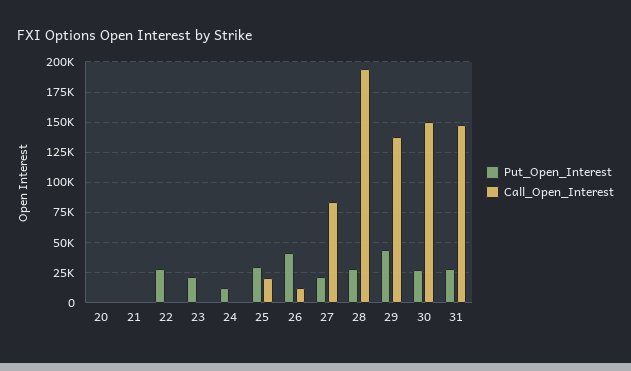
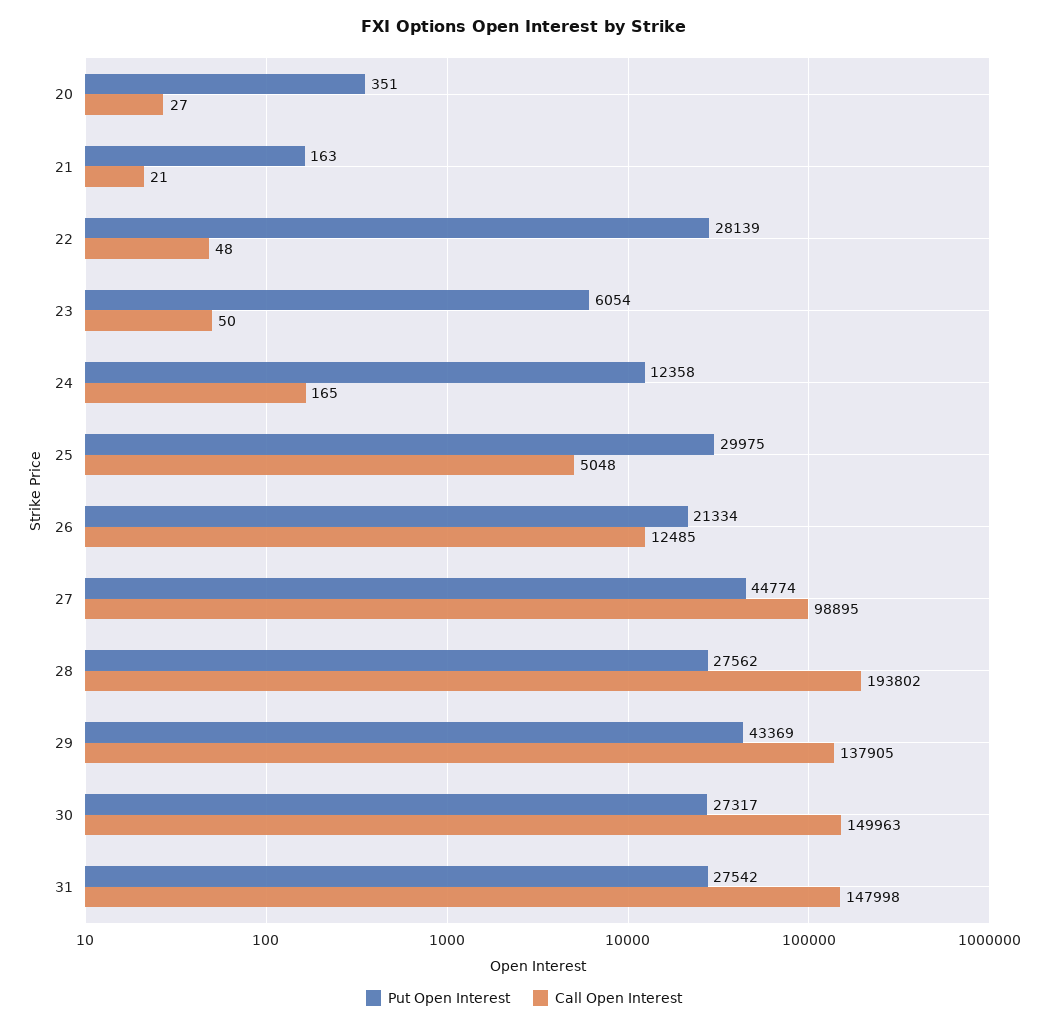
Put_Open_Interest, 23: 20000 -> 6054
Call_Open_Interest, 25: 20000 -> 5048
Put_Open_Interest, 26: 40000 -> 21334
Put_Open_Interest, 27: 20000 -> 44774
Call_Open_Interest, 27: 85000 -> 98895

